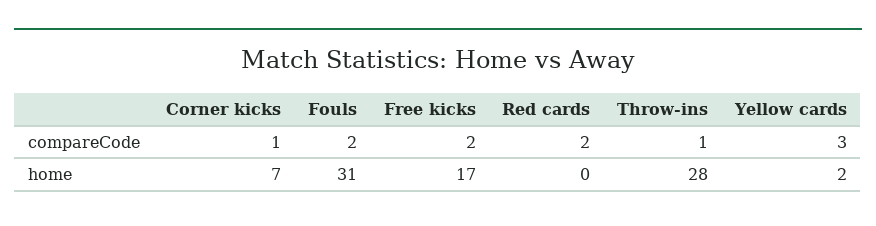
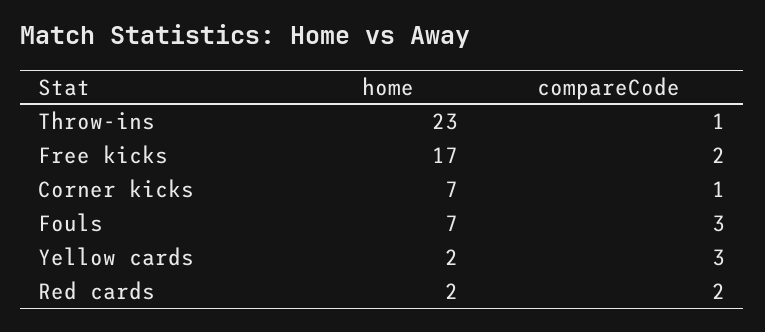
Fouls, compareCode: 2 -> 3
Fouls, home: 31 -> 7
Red cards, home: 0 -> 2
Throw-ins, home: 28 -> 23

